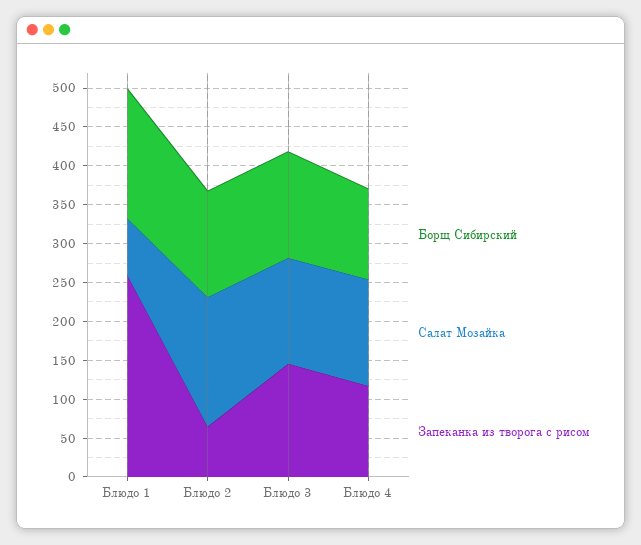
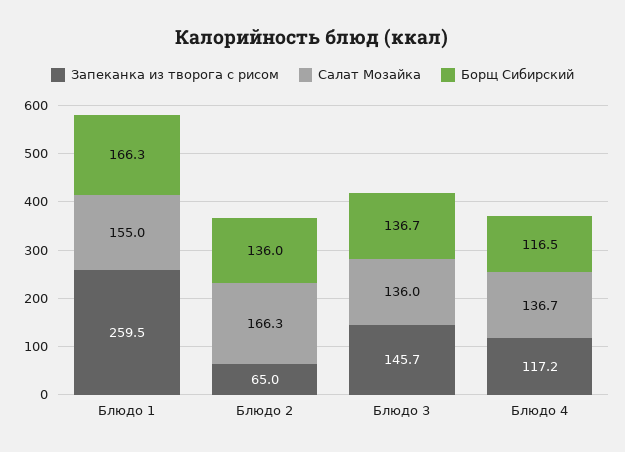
Салат Мозайка, Блюдо 1: 75 -> 155

